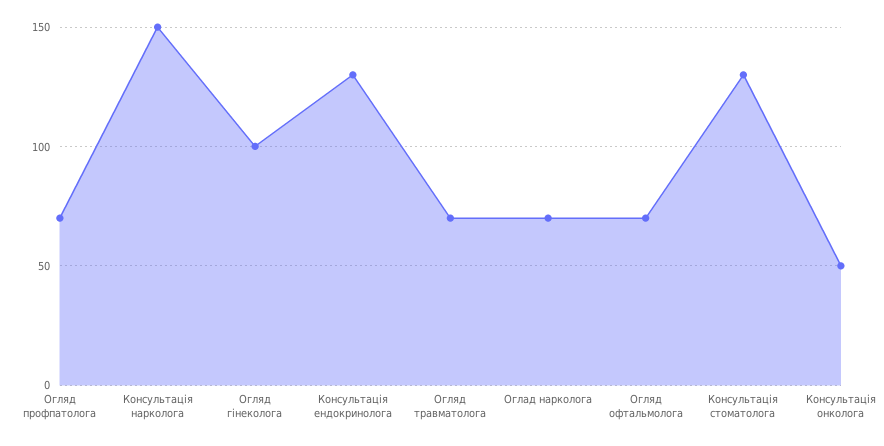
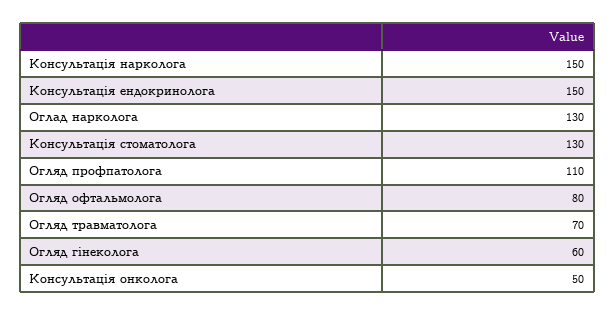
Огляд профпатолога: 70 -> 110
Огляд гінеколога: 100 -> 60
Консультація ендокринолога: 130 -> 150
Оглад нарколога: 70 -> 130
Огляд офтальмолога: 70 -> 80

